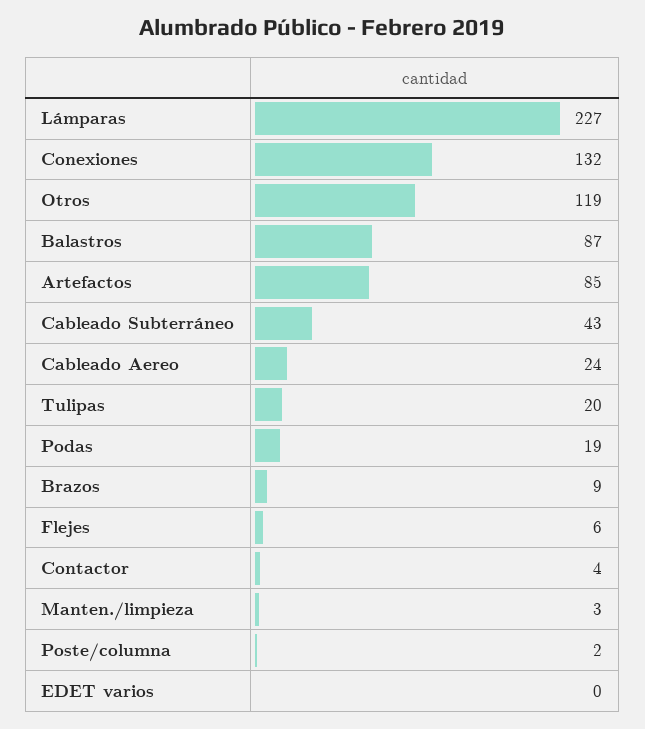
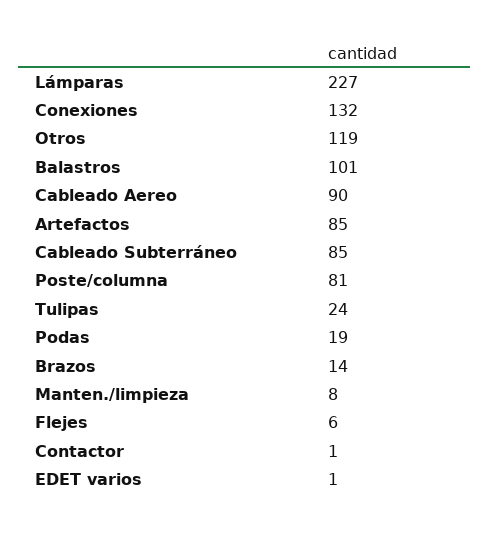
Balastros: 87 -> 101
Cableado Subterráneo: 43 -> 85
Cableado Aereo: 24 -> 90
Tulipas: 20 -> 24
Brazos: 9 -> 14
Contactor: 4 -> 1
Manten./limpieza: 3 -> 8
Poste/columna: 2 -> 81
EDET varios: 0 -> 1

